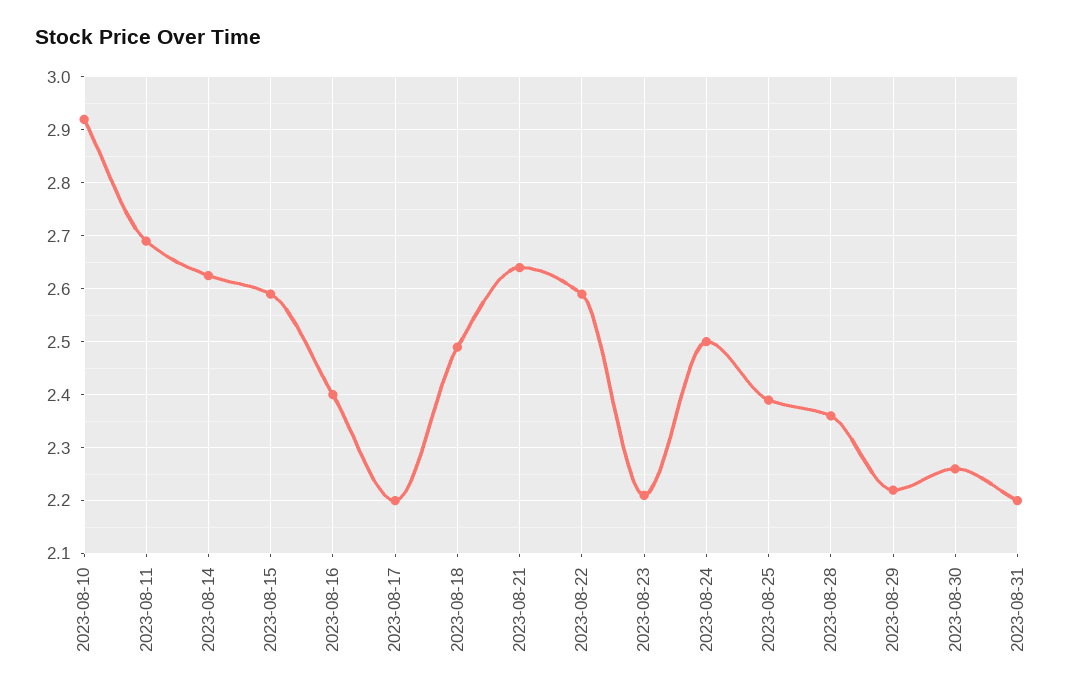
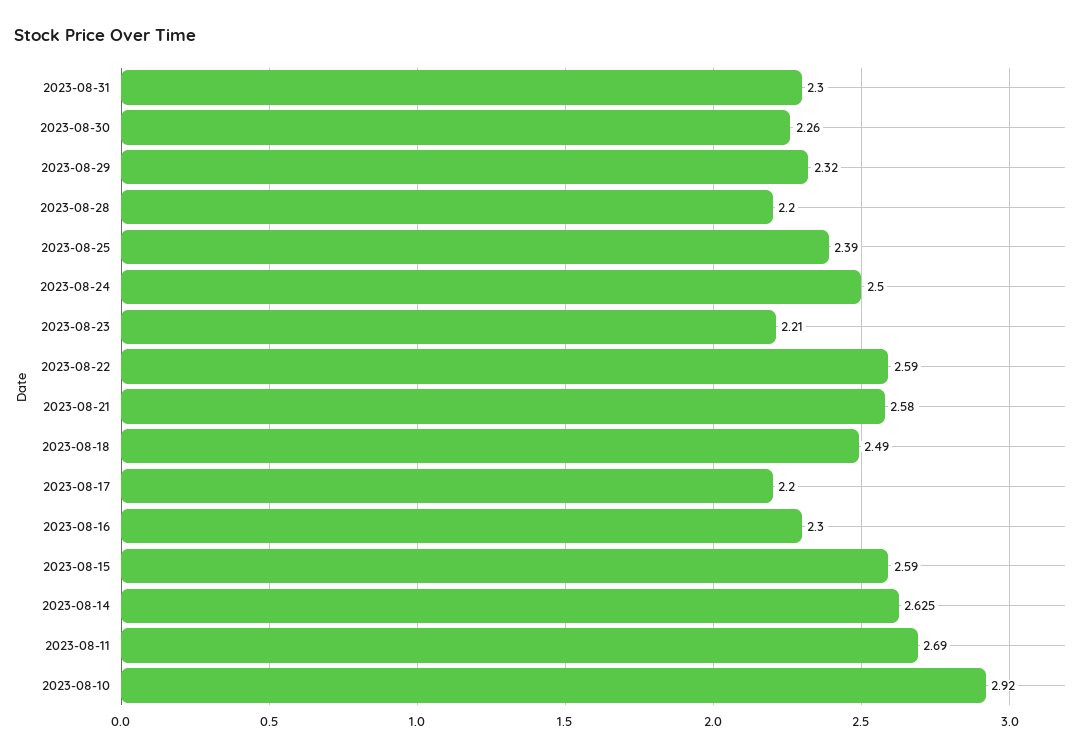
2023-08-16: 2.4 -> 2.3
2023-08-21: 2.64 -> 2.58
2023-08-28: 2.36 -> 2.2
2023-08-29: 2.22 -> 2.32
2023-08-31: 2.2 -> 2.3

